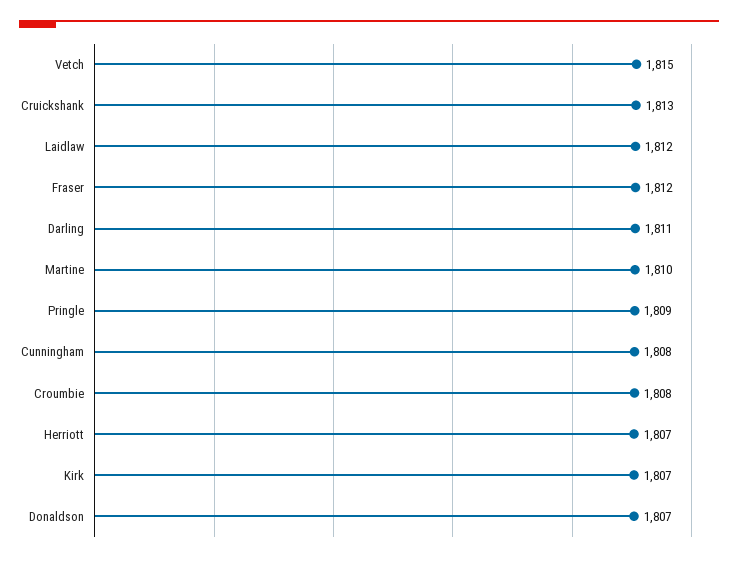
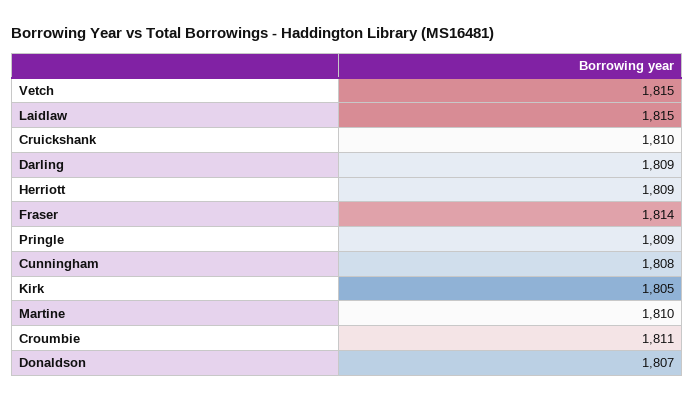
Cruickshank: 1813 -> 1810
Laidlaw: 1812 -> 1815
Fraser: 1812 -> 1814
Darling: 1811 -> 1809
Croumbie: 1808 -> 1811
Herriott: 1807 -> 1809
Kirk: 1807 -> 1805

